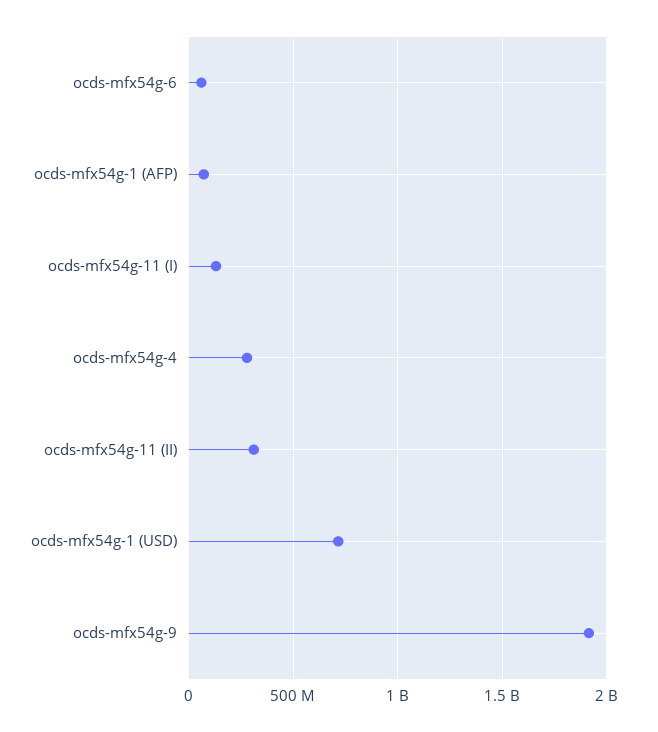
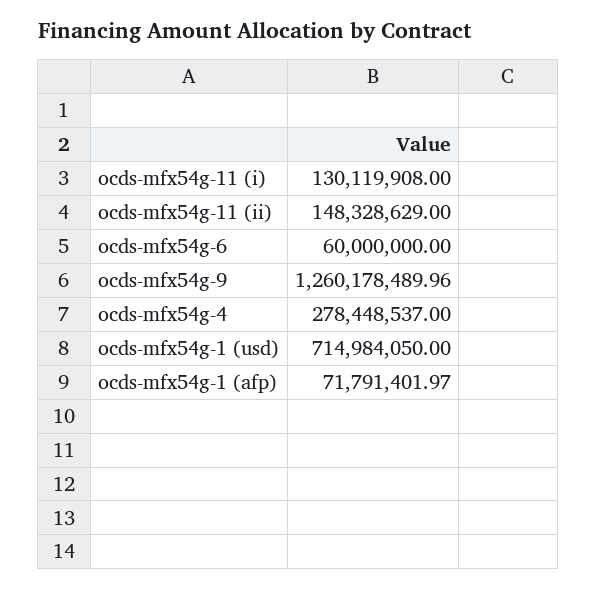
ocds-mfx54g-11 (II): 300000000 -> 148328629
ocds-mfx54g-9: 1900000000 -> 1260178489.96

